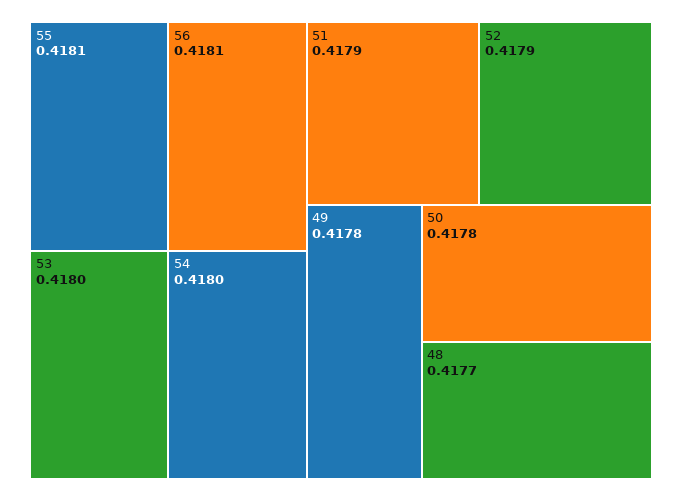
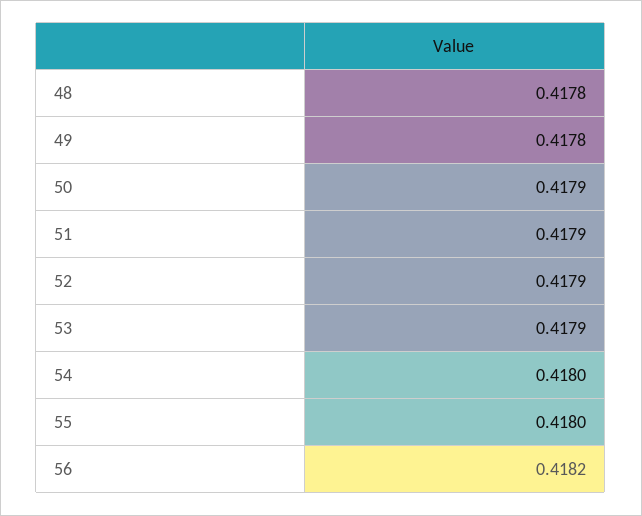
55: 0.4181 -> 0.418
56: 0.4181 -> 0.4182
53: 0.418 -> 0.4179
50: 0.4178 -> 0.4179
48: 0.4177 -> 0.4178

